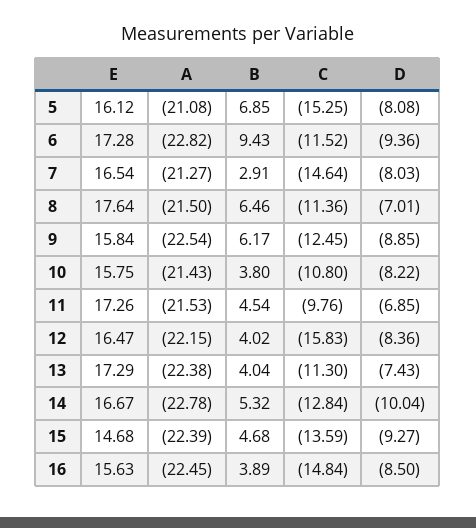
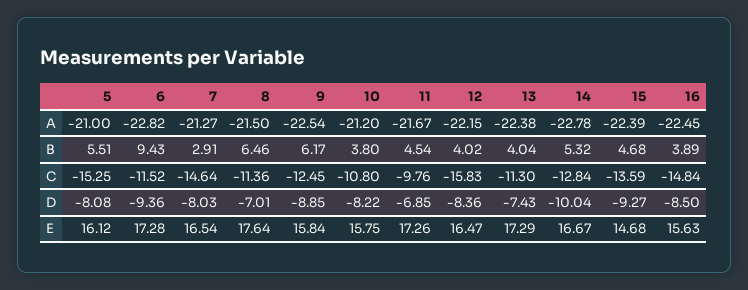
A, 5: -21.08 -> -21
B, 5: 6.85 -> 5.51
A, 10: -21.43 -> -21.2
A, 11: -21.53 -> -21.67

